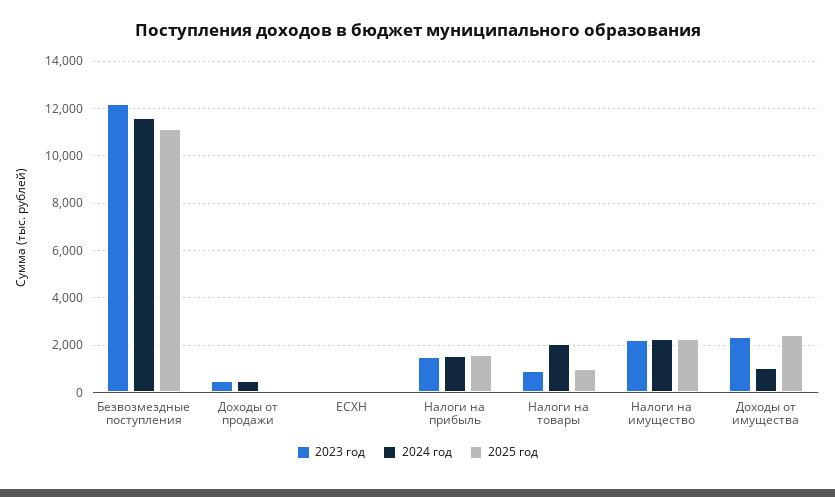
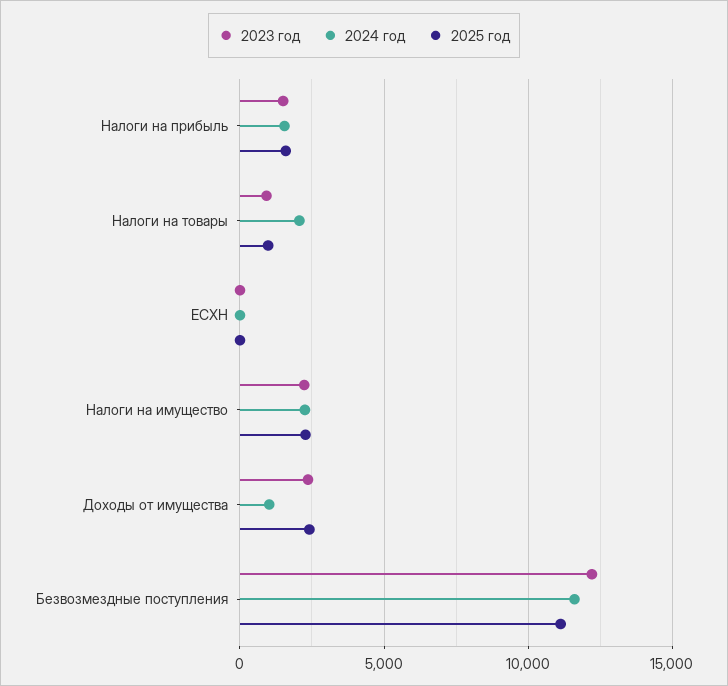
2023 год, Доходы от продажи: 500 -> none
2024 год, Доходы от продажи: 500 -> none
2025 год, Доходы от продажи: 0 -> none

